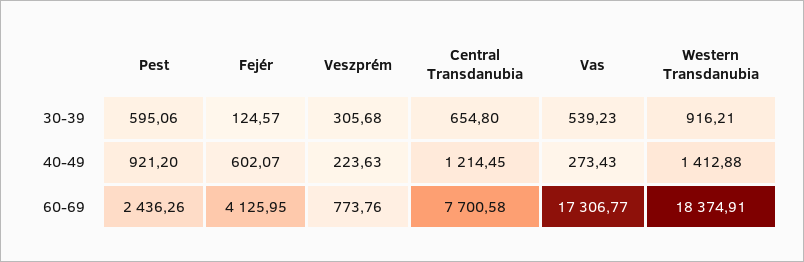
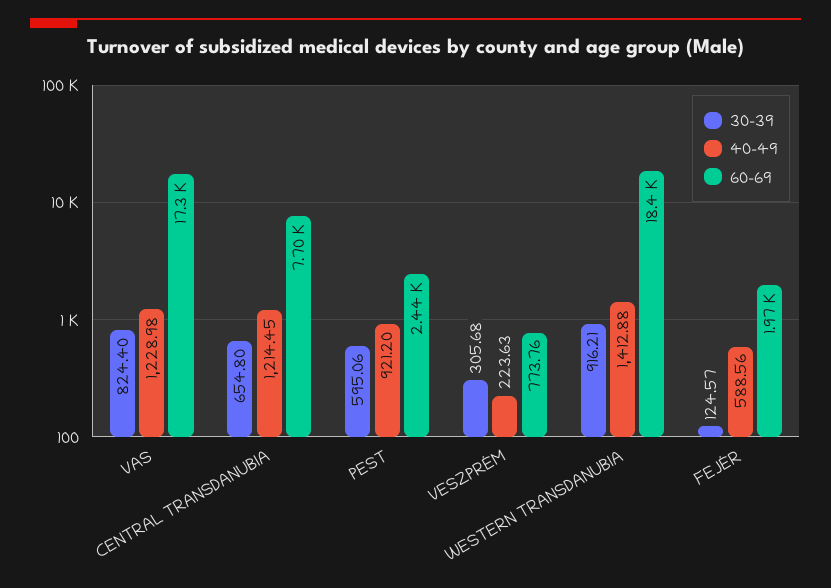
30-39, Vas: 539.23 -> 824.4
40-49, Fejér: 602.07 -> 588.56
40-49, Vas: 273.43 -> 1228.98
60-69, Fejér: 4125.95 -> 1970

